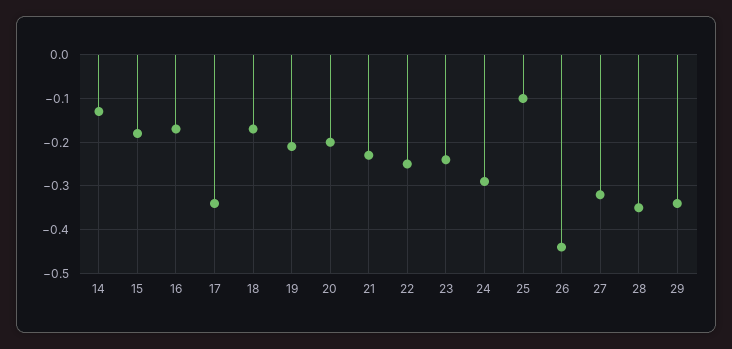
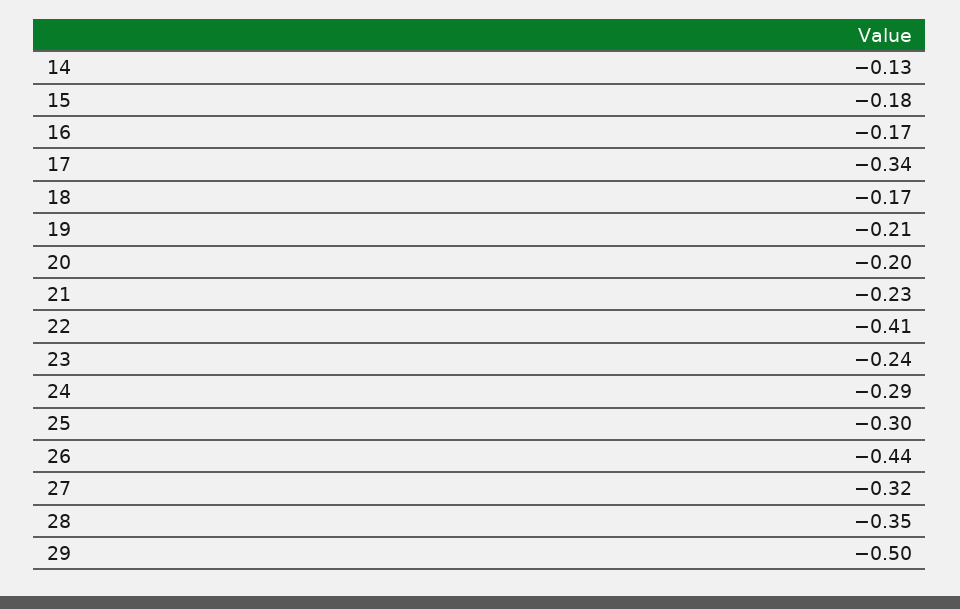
22: -0.25 -> -0.41
25: -0.1 -> -0.3
29: -0.35 -> -0.5

